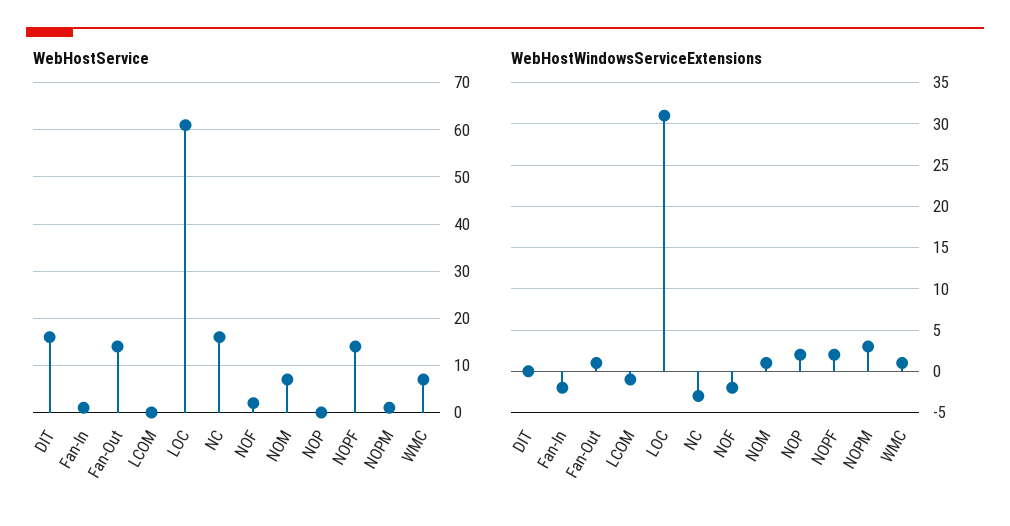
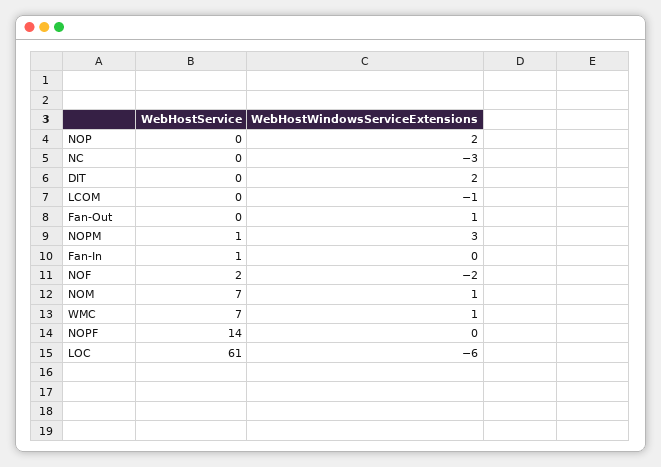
WebHostService, DIT: 15 -> 0
WebHostService, Fan-Out: 15 -> 0
WebHostService, NC: 15 -> 0
WebHostWindowsServiceExtensions, DIT: 0 -> 2
WebHostWindowsServiceExtensions, Fan-In: -2 -> 0
WebHostWindowsServiceExtensions, LOC: 31 -> -6
WebHostWindowsServiceExtensions, NOPF: 2 -> 0

